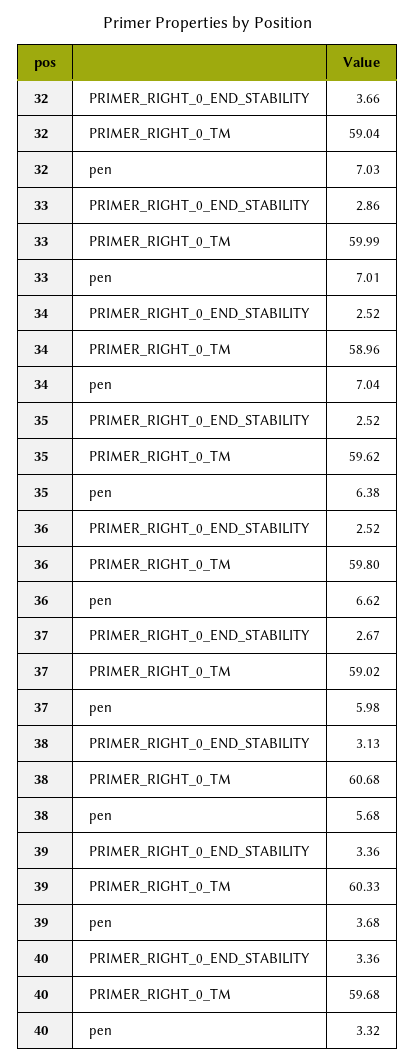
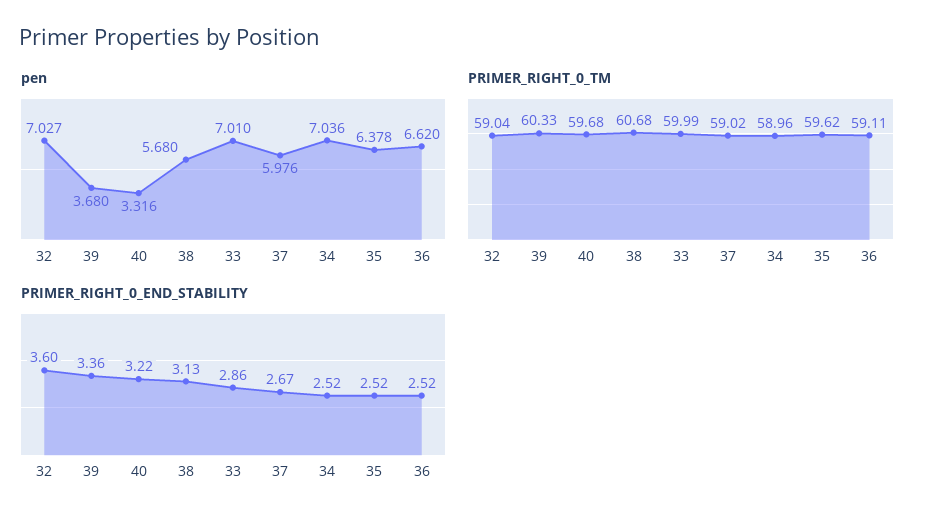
PRIMER_RIGHT_0_END_STABILITY, 32: 3.66 -> 3.6
PRIMER_RIGHT_0_TM, 36: 59.8 -> 59.11
PRIMER_RIGHT_0_END_STABILITY, 40: 3.36 -> 3.22

